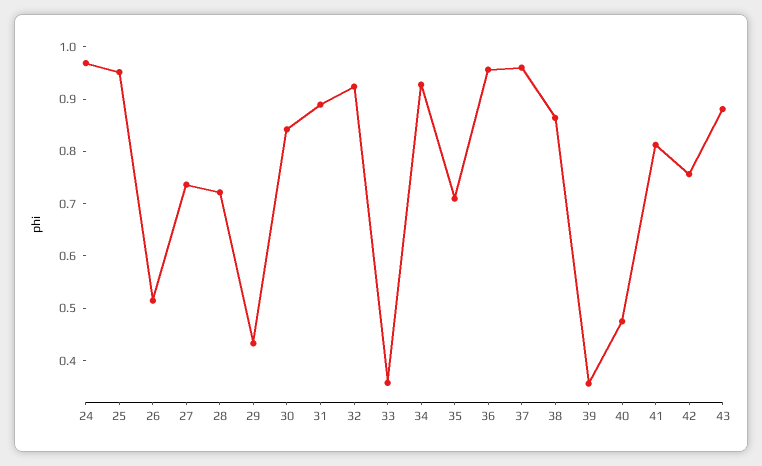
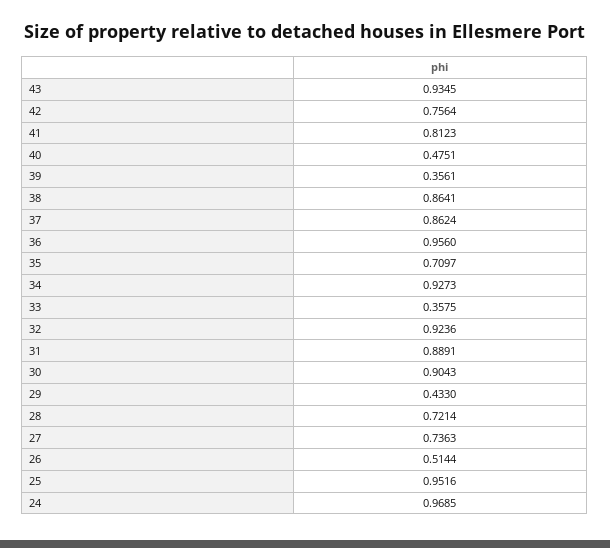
30: 0.84 -> 0.9043
37: 0.96 -> 0.8624
43: 0.88 -> 0.9345

